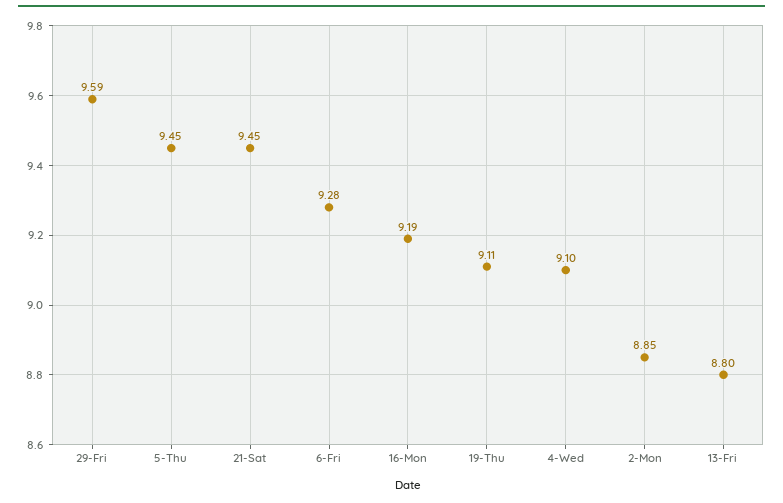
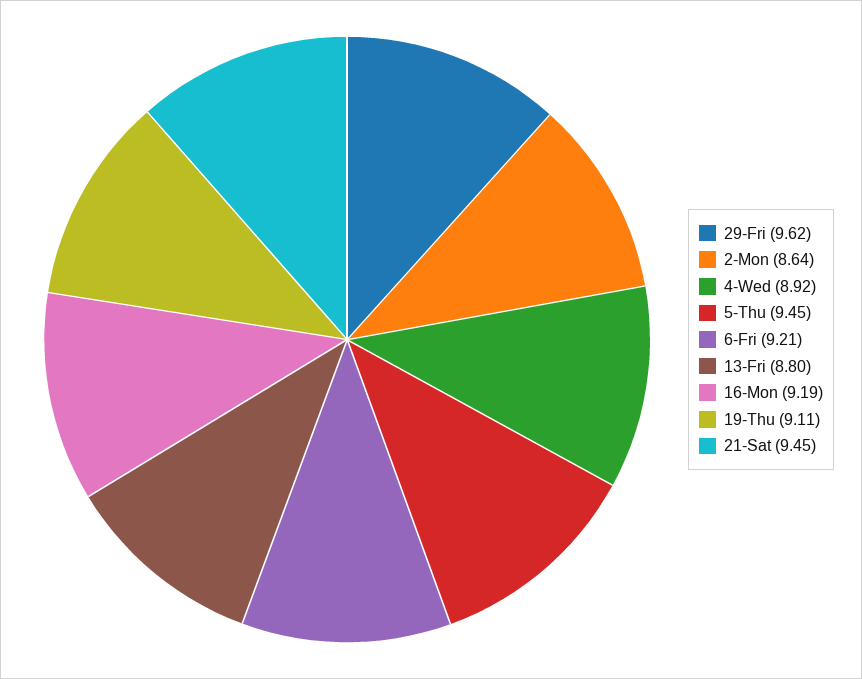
29-Fri: 9.59 -> 9.62
6-Fri: 9.28 -> 9.21
4-Wed: 9.1 -> 8.92
2-Mon: 8.85 -> 8.64

